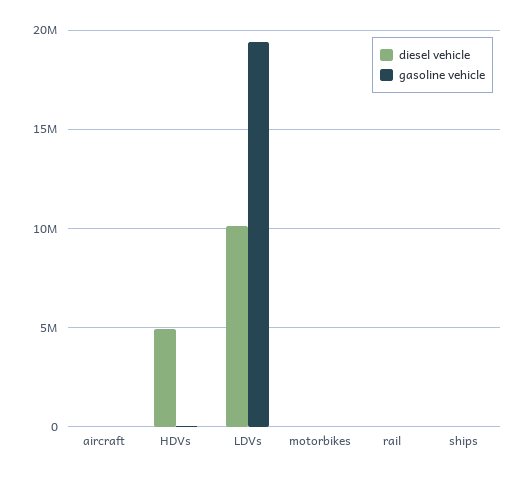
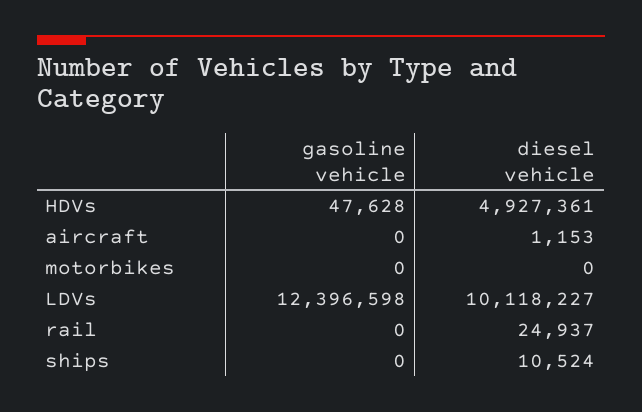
gasoline vehicle, LDVs: 19500000 -> 12396598

